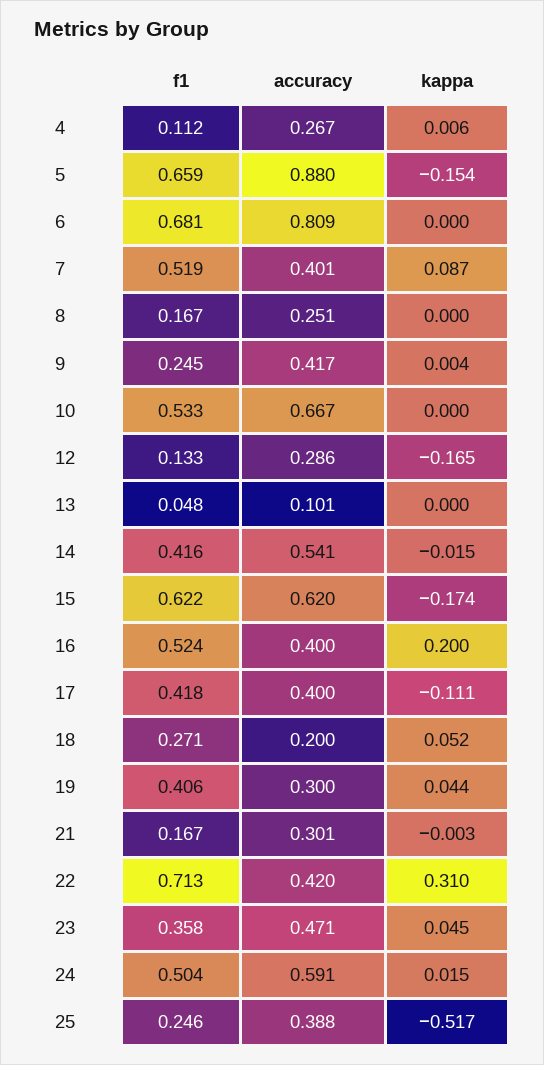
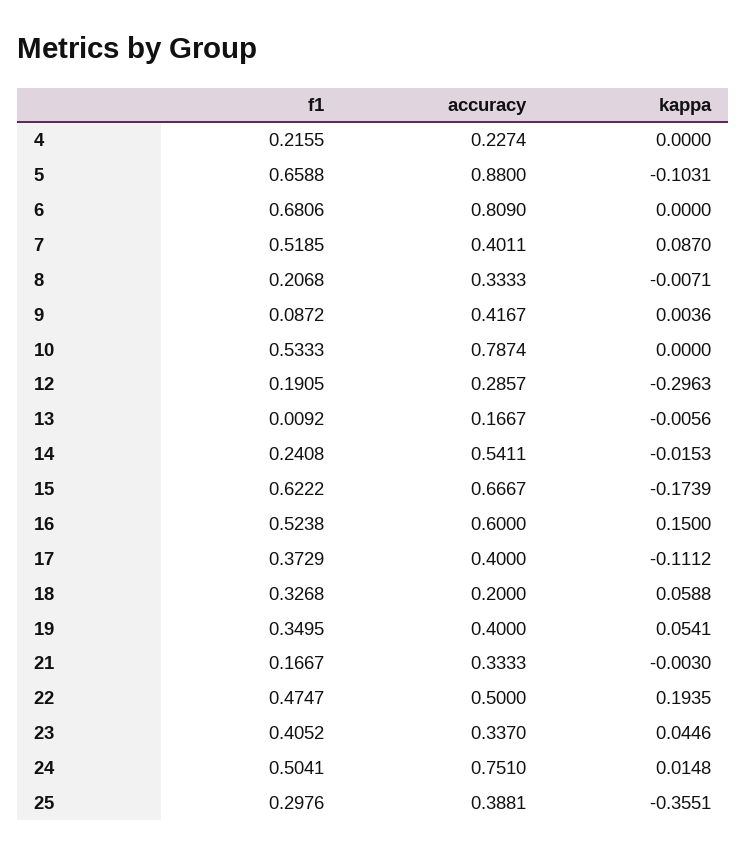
f1, 4: 0.112 -> 0.2155
accuracy, 4: 0.267 -> 0.2274
kappa, 4: 0.006 -> 0
kappa, 5: -0.154 -> -0.1031
f1, 8: 0.167 -> 0.2068
accuracy, 8: 0.251 -> 0.3333
kappa, 8: 0 -> -0.0071
f1, 9: 0.245 -> 0.0872
accuracy, 10: 0.667 -> 0.7874
f1, 12: 0.133 -> 0.1905
kappa, 12: -0.165 -> -0.2963
f1, 13: 0.048 -> 0.0092
accuracy, 13: 0.101 -> 0.1667
kappa, 13: 0 -> -0.0056
f1, 14: 0.416 -> 0.2408
accuracy, 15: 0.62 -> 0.6667
accuracy, 16: 0.4 -> 0.6
kappa, 16: 0.2 -> 0.15
f1, 17: 0.418 -> 0.3729
f1, 18: 0.271 -> 0.3268
kappa, 18: 0.052 -> 0.0588
f1, 19: 0.406 -> 0.3495
accuracy, 19: 0.3 -> 0.4
kappa, 19: 0.044 -> 0.0541
accuracy, 21: 0.301 -> 0.3333
f1, 22: 0.713 -> 0.4747
accuracy, 22: 0.42 -> 0.5
kappa, 22: 0.31 -> 0.1935
f1, 23: 0.358 -> 0.4052
accuracy, 23: 0.471 -> 0.337
accuracy, 24: 0.591 -> 0.751
f1, 25: 0.246 -> 0.2976
kappa, 25: -0.517 -> -0.3551

